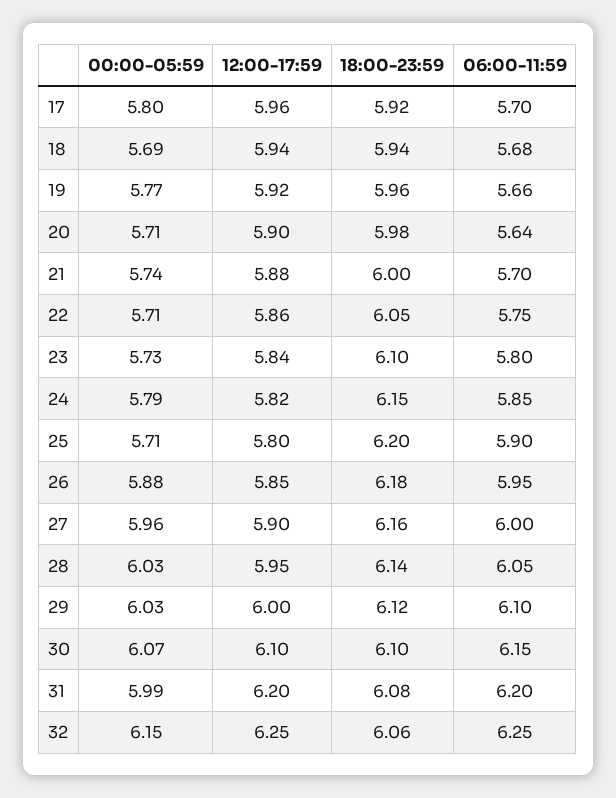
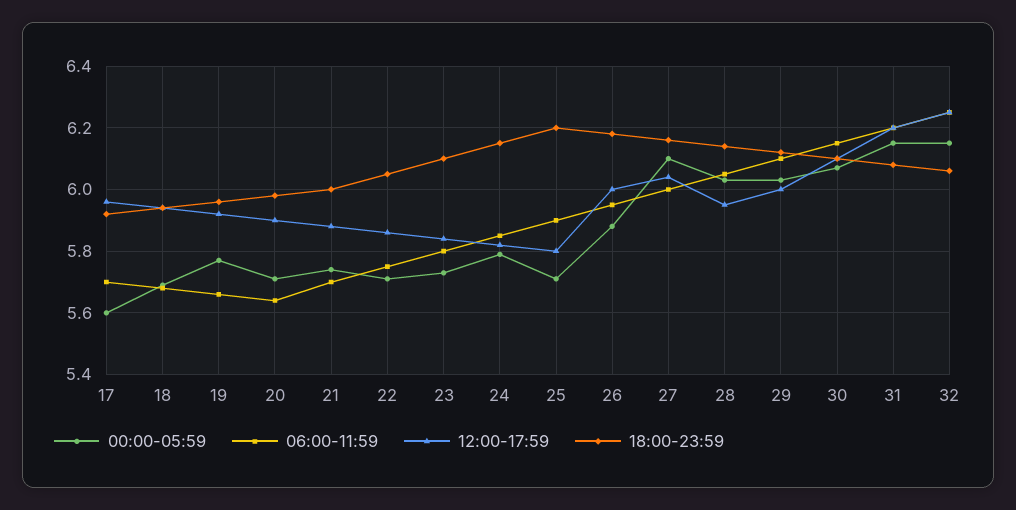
00:00-05:59, 17: 5.8 -> 5.6
12:00-17:59, 26: 5.85 -> 6
00:00-05:59, 27: 5.96 -> 6.1
12:00-17:59, 27: 5.9 -> 6.05
00:00-05:59, 31: 5.99 -> 6.15

